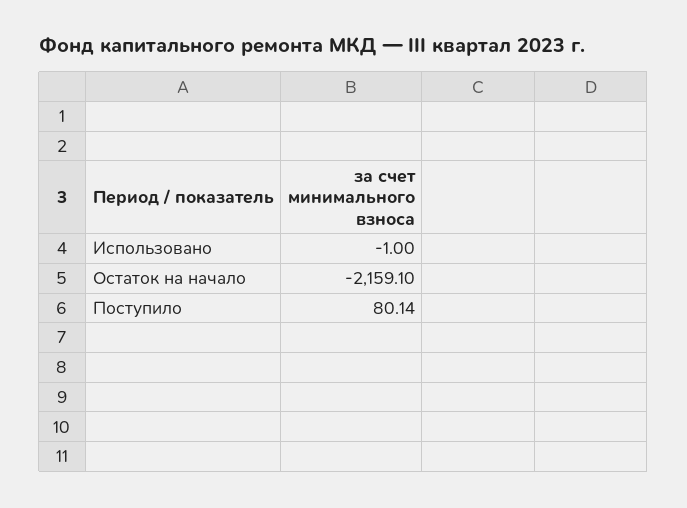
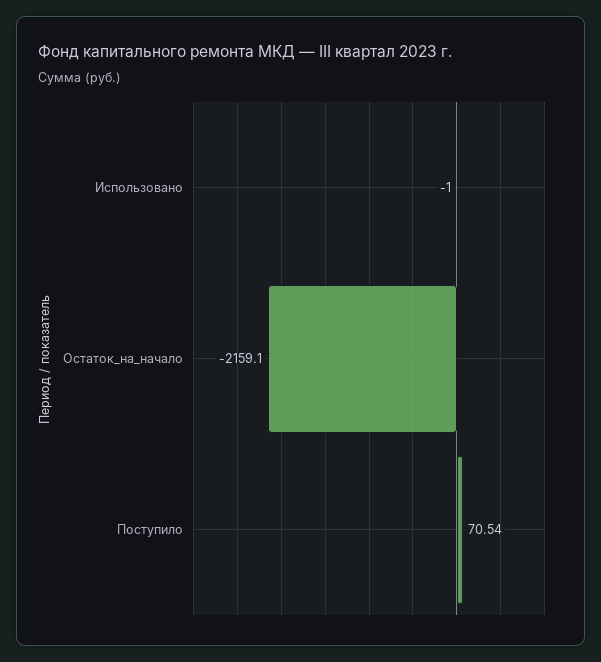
Поступило: 80.14 -> 70.54

